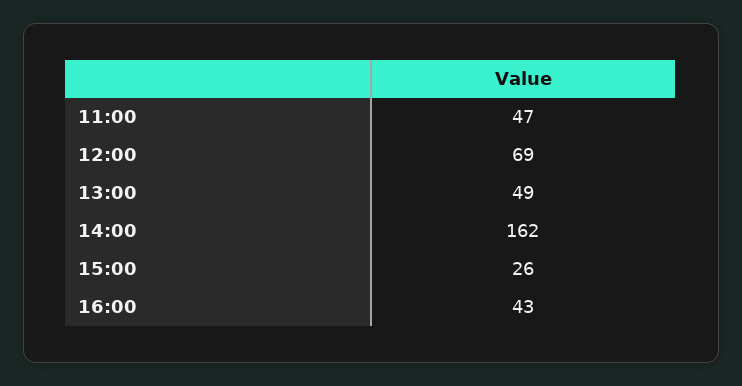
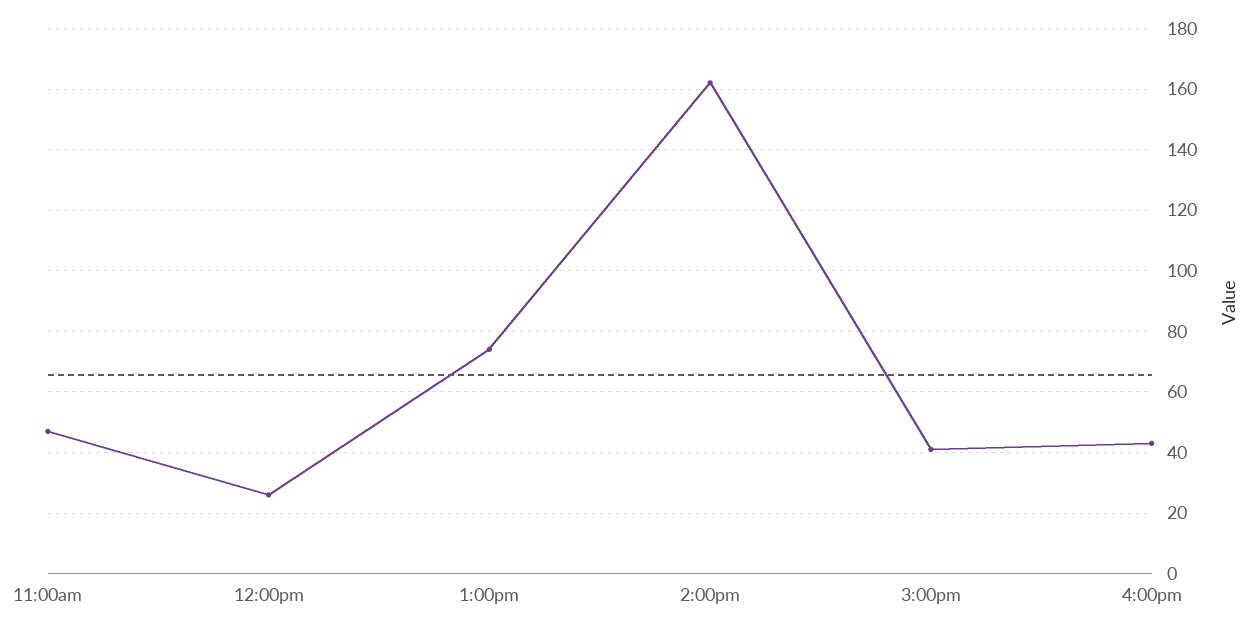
12:00: 69 -> 25
13:00: 49 -> 75
15:00: 26 -> 40

